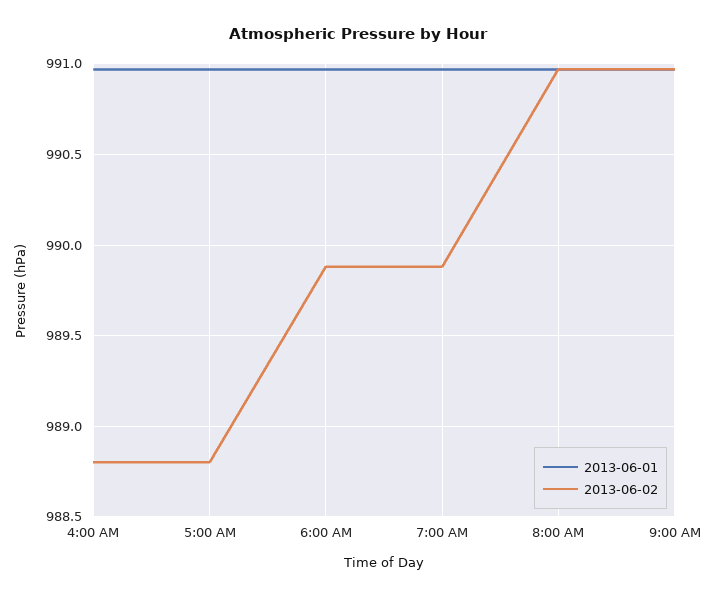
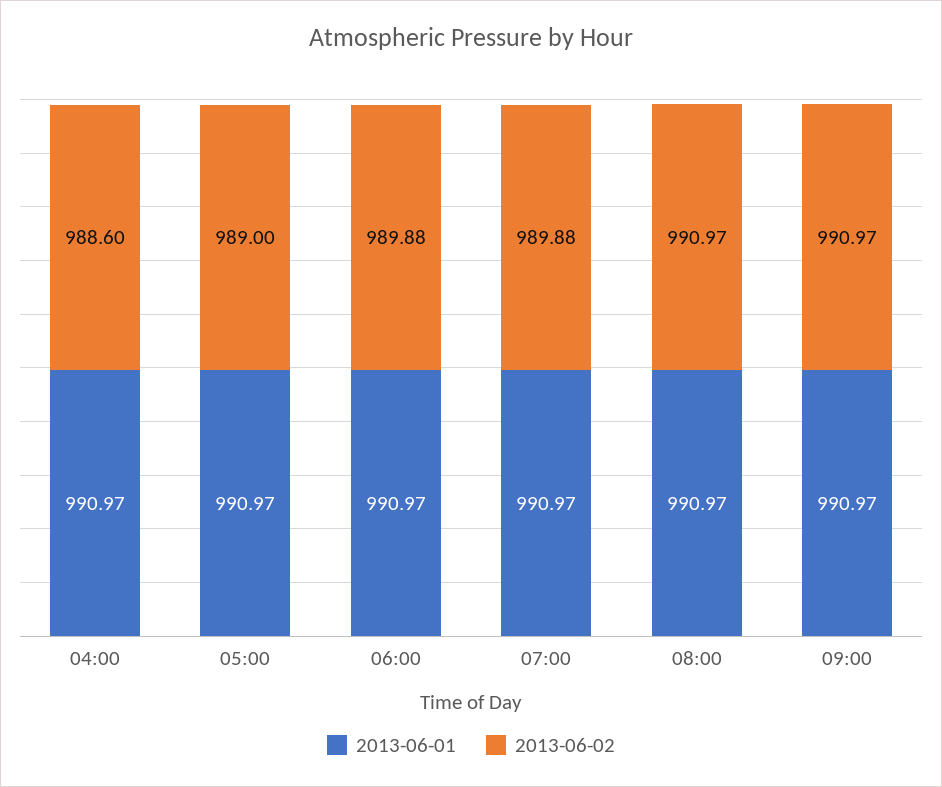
2013-06-02, 4:00 AM: 988.8 -> 988.6
2013-06-02, 5:00 AM: 988.8 -> 989

